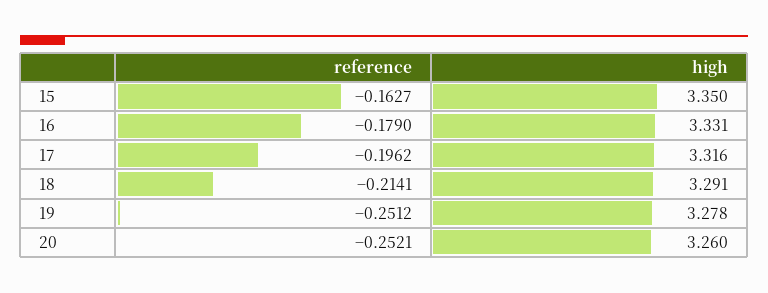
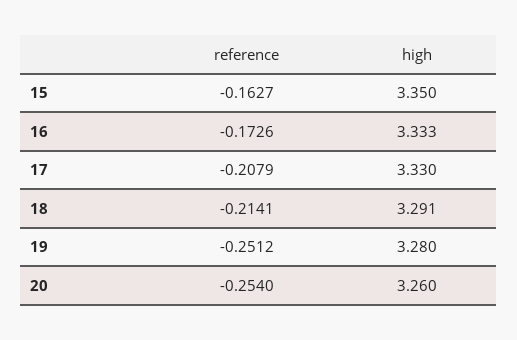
reference, 16: -0.179 -> -0.1726
high, 16: 3.331 -> 3.333
reference, 17: -0.1962 -> -0.2079
high, 17: 3.316 -> 3.33
high, 19: 3.278 -> 3.28
reference, 20: -0.2521 -> -0.254

